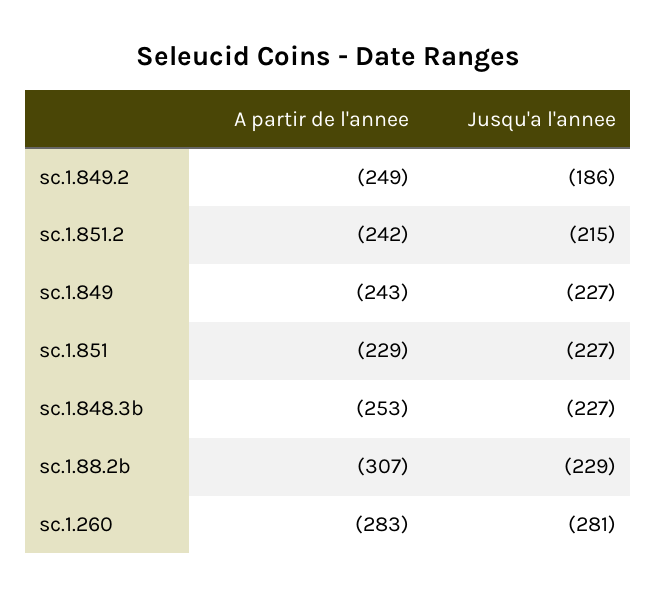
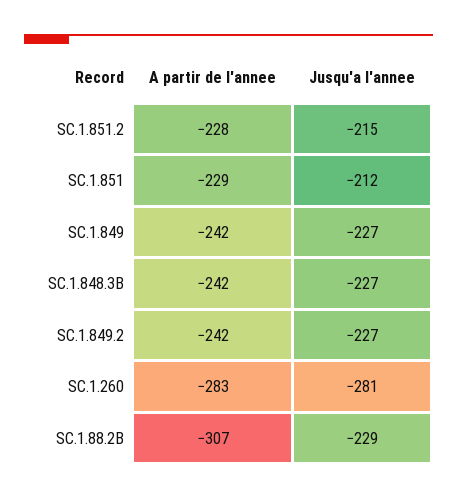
A partir de l'annee, sc.1.849.2: -249 -> -242
Jusqu'a l'annee, sc.1.849.2: -186 -> -227
A partir de l'annee, sc.1.851.2: -242 -> -228
A partir de l'annee, sc.1.849: -243 -> -242
Jusqu'a l'annee, sc.1.851: -227 -> -212
A partir de l'annee, sc.1.848.3b: -253 -> -242

